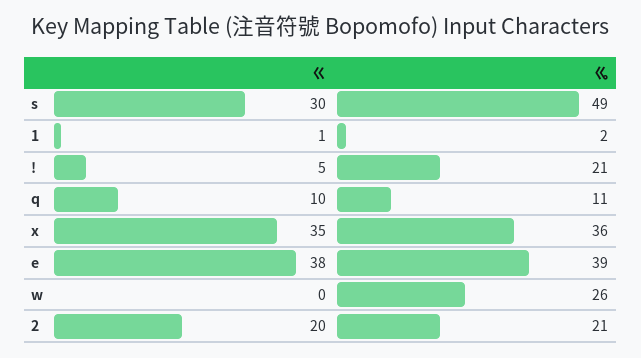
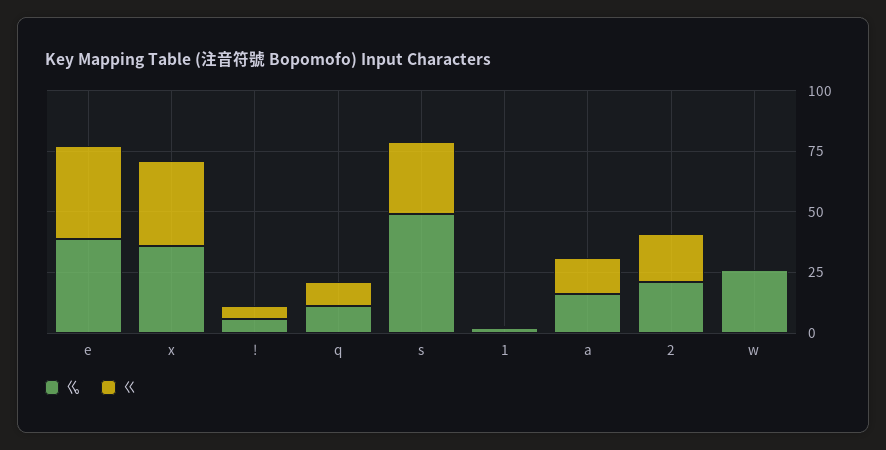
ㆣ, !: 21 -> 5
ㆣ, a: none -> 15
ㄍ, a: none -> 15

